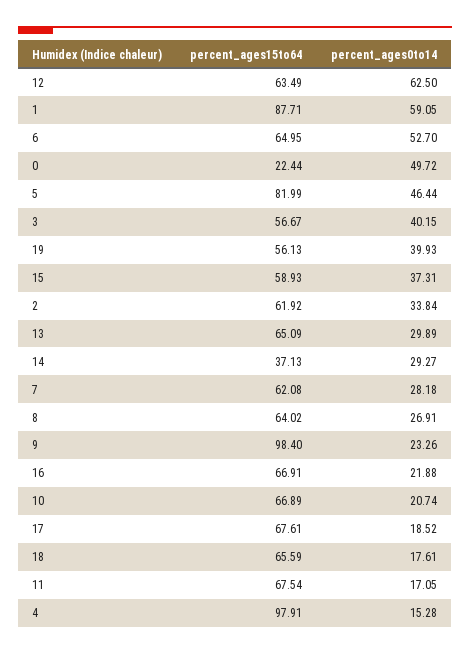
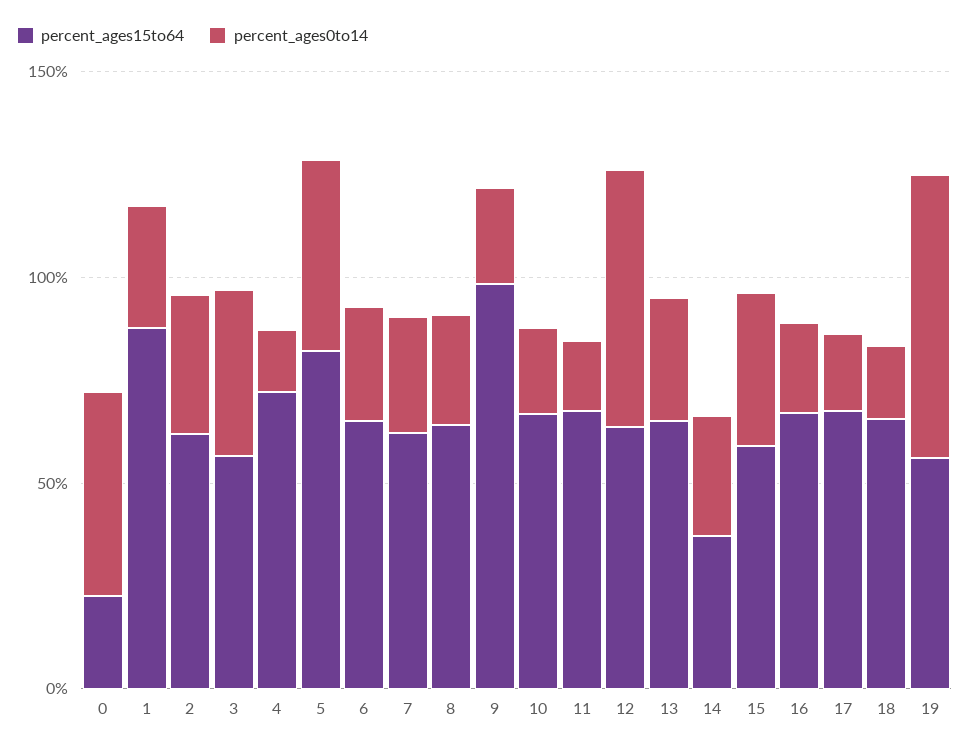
percent_ages0to14, 1: 59.05 -> 30
percent_ages0to14, 6: 52.7 -> 30
percent_ages0to14, 19: 39.93 -> 70
percent_ages15to64, 4: 97.91 -> 70

